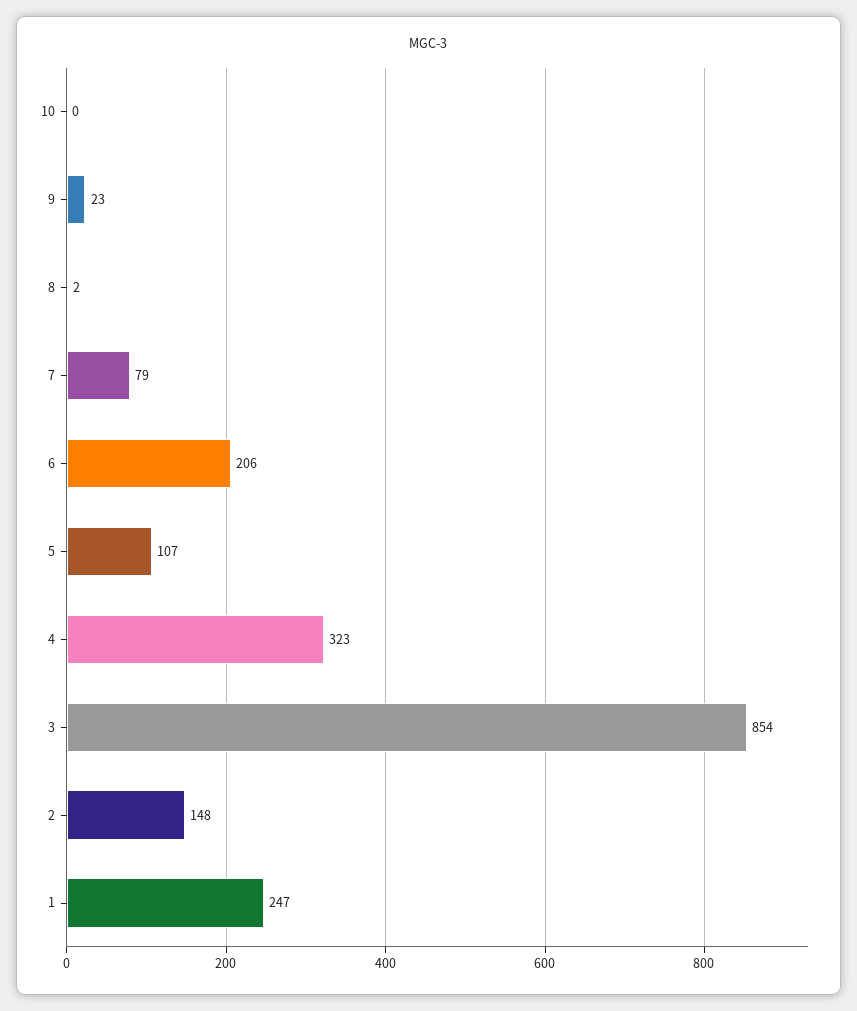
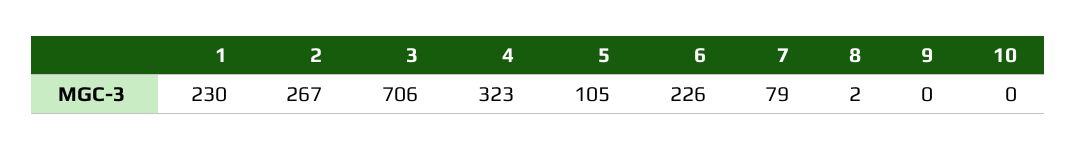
9: 23 -> 0
6: 206 -> 226
5: 107 -> 105
3: 854 -> 706
2: 148 -> 267
1: 247 -> 230

